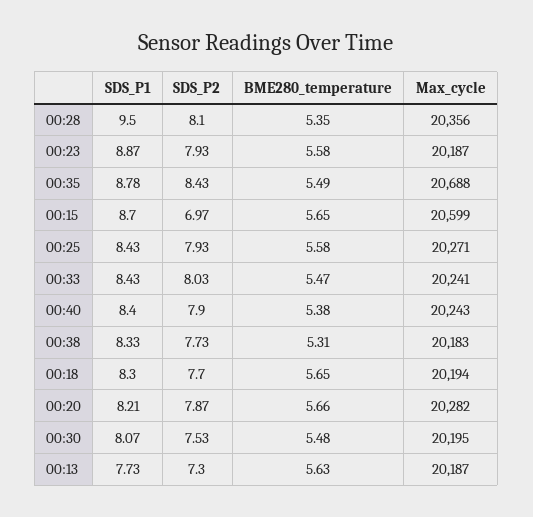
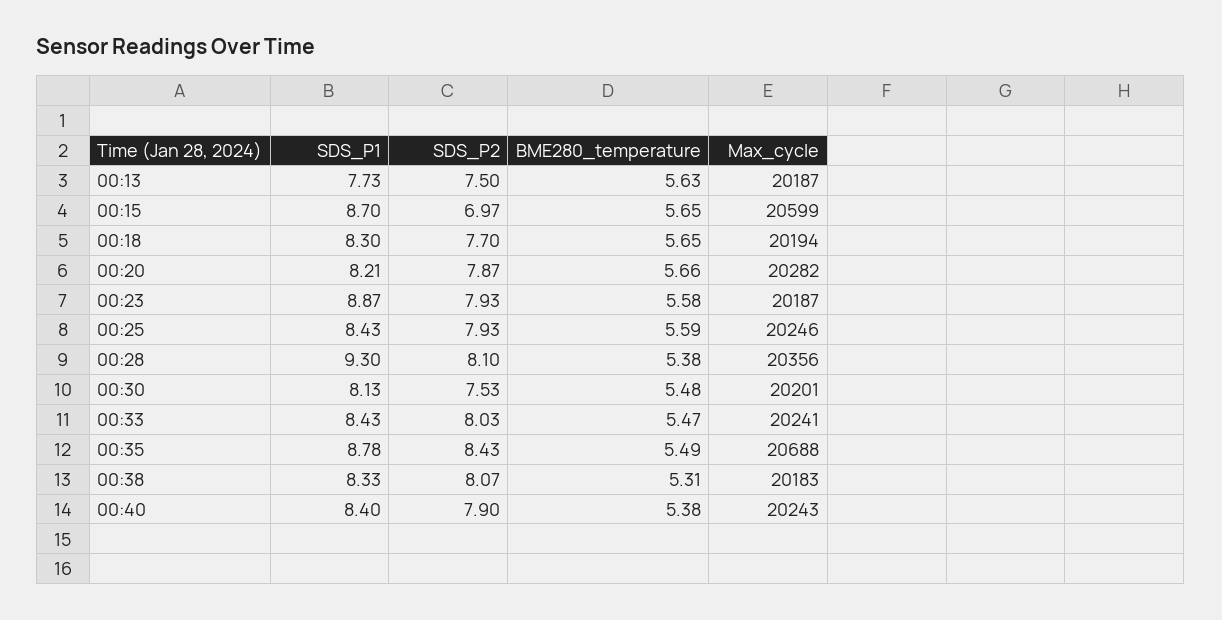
SDS_P1, 00:28: 9.5 -> 9.3
BME280_temperature, 00:28: 5.35 -> 5.38
BME280_temperature, 00:25: 5.58 -> 5.59
Max_cycle, 00:25: 20271 -> 20246
SDS_P2, 00:38: 7.73 -> 8.07
SDS_P1, 00:30: 8.07 -> 8.13
Max_cycle, 00:30: 20195 -> 20201
SDS_P2, 00:13: 7.3 -> 7.5

